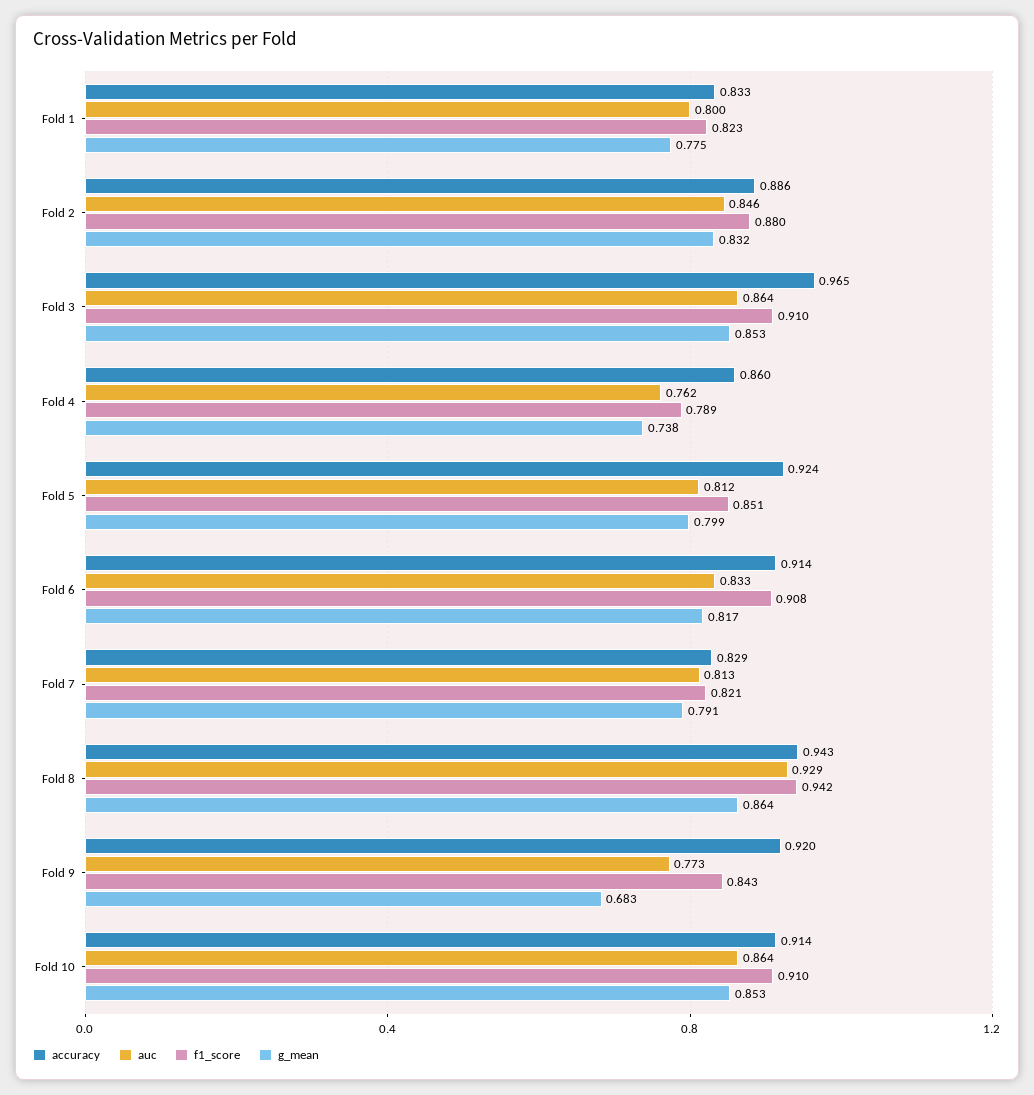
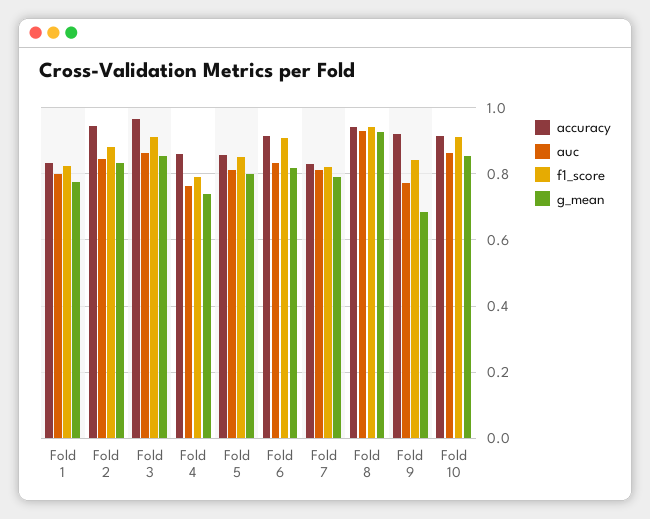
accuracy, Fold 2: 0.886 -> 0.94
accuracy, Fold 5: 0.924 -> 0.86
g_mean, Fold 8: 0.864 -> 0.92

